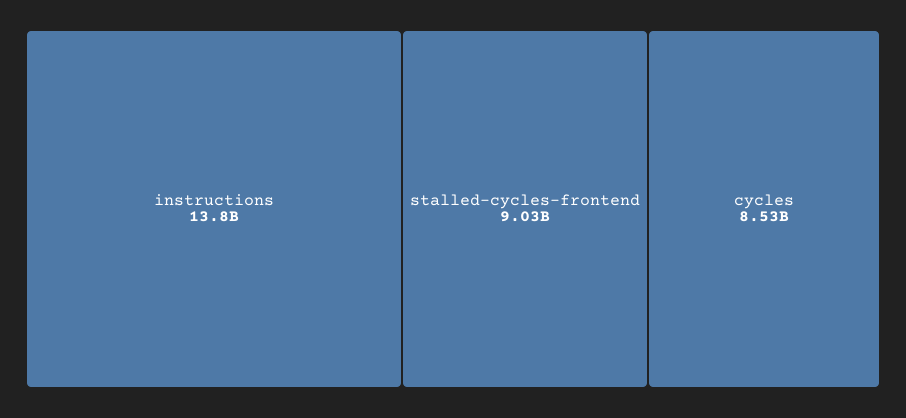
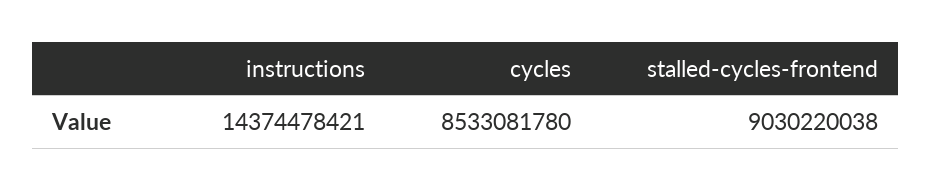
instructions: 13800000000 -> 14374478421

